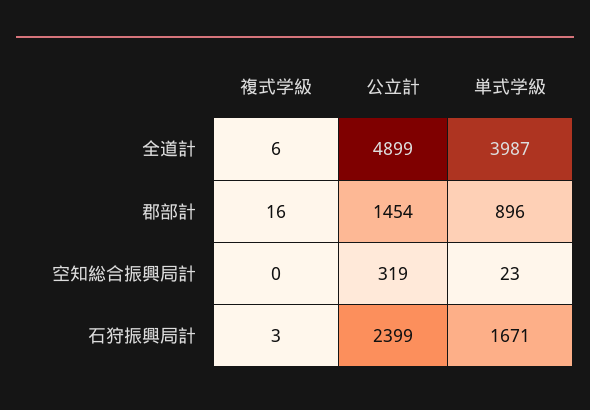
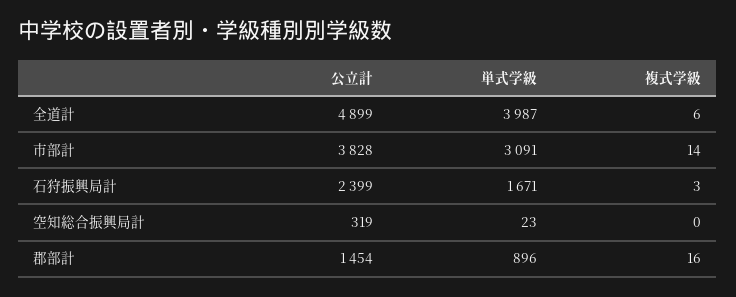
公立計, 市部計: none -> 3828
単式学級, 市部計: none -> 3091
複式学級, 市部計: none -> 14

